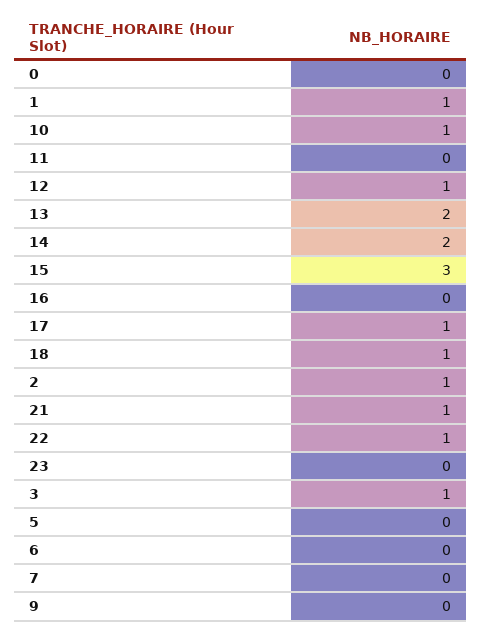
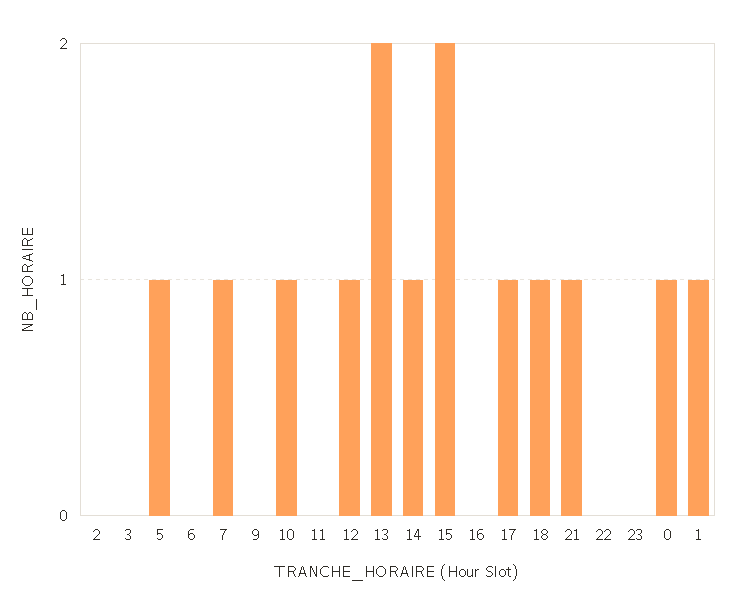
0: 0 -> 1
14: 2 -> 1
15: 3 -> 2
2: 1 -> 0
22: 1 -> 0
3: 1 -> 0
5: 0 -> 1
7: 0 -> 1

